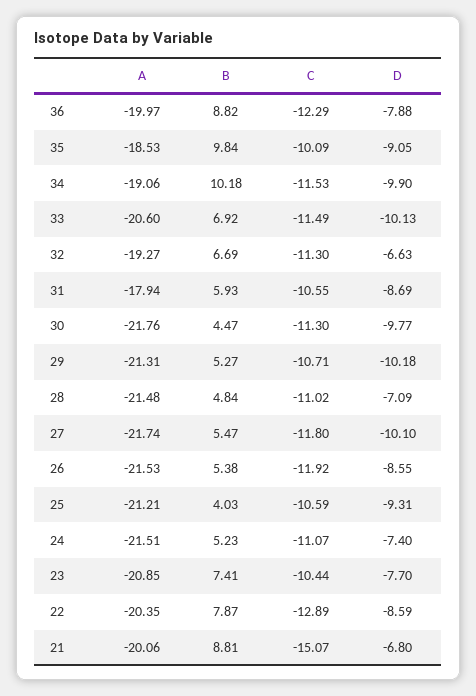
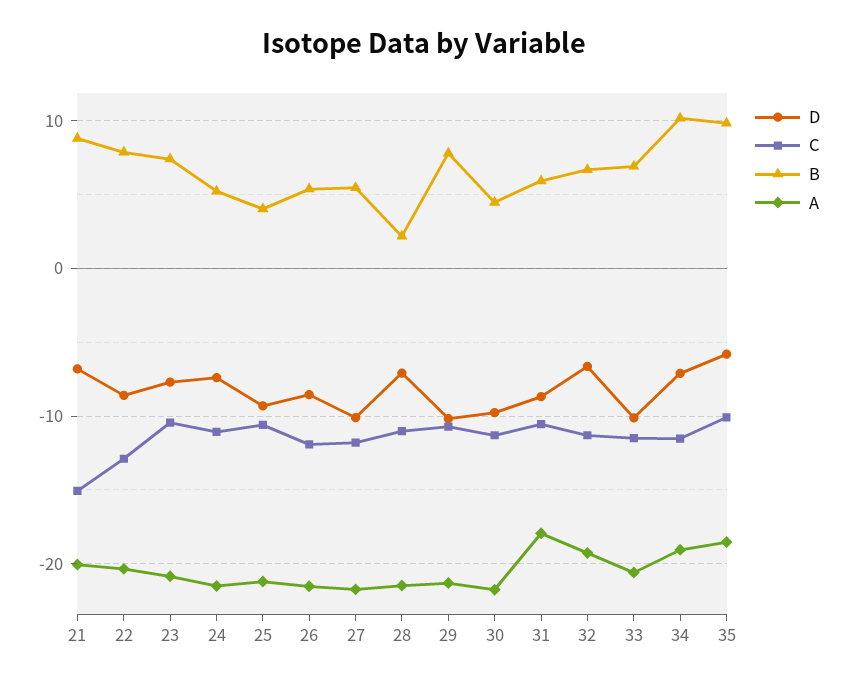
A, 36: -19.97 -> none
B, 36: 8.82 -> none
C, 36: -12.29 -> none
D, 36: -7.88 -> none
D, 35: -9.05 -> -6
D, 34: -9.9 -> -7
B, 29: 5.27 -> 8
B, 28: 4.84 -> 2

